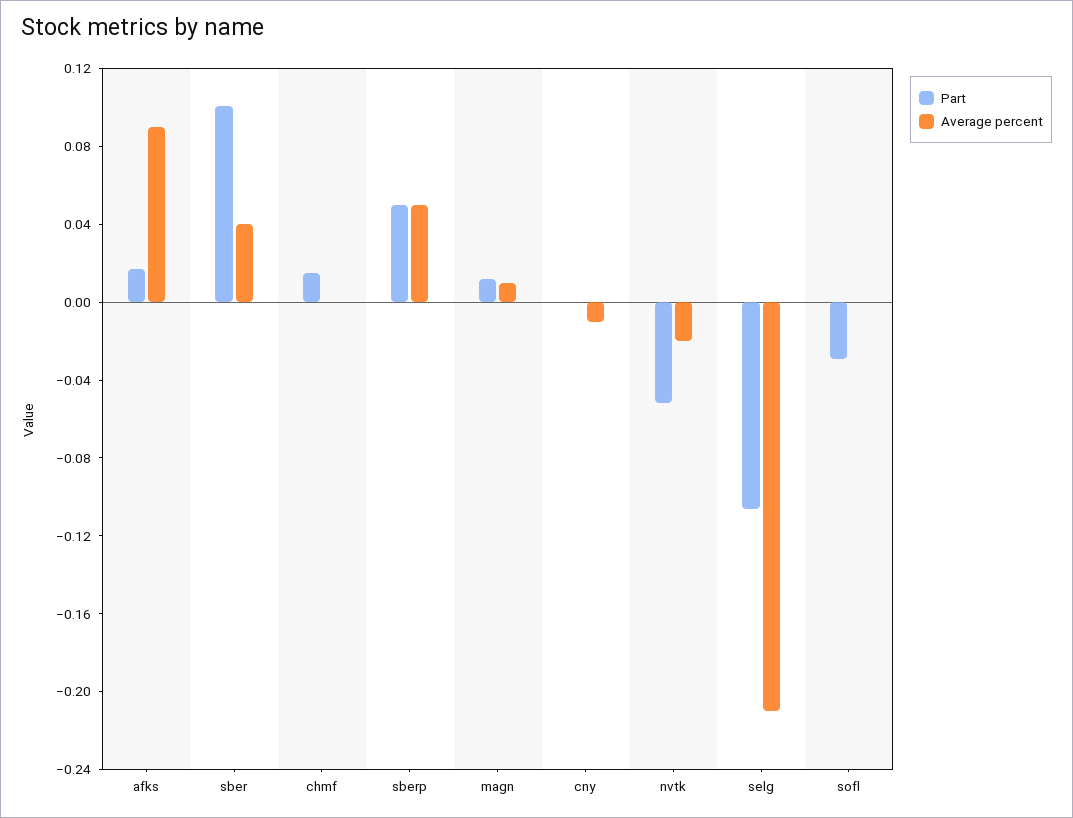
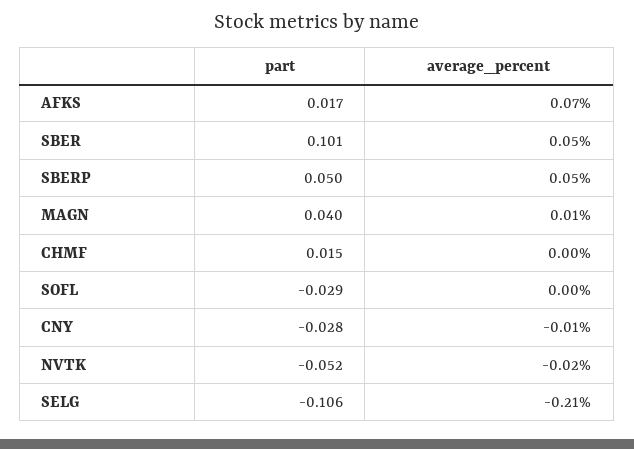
Average percent, afks: 0.09 -> 0.07
Average percent, sber: 0.04 -> 0.05
Part, magn: 0.01 -> 0.04
Part, cny: 0 -> -0.028

